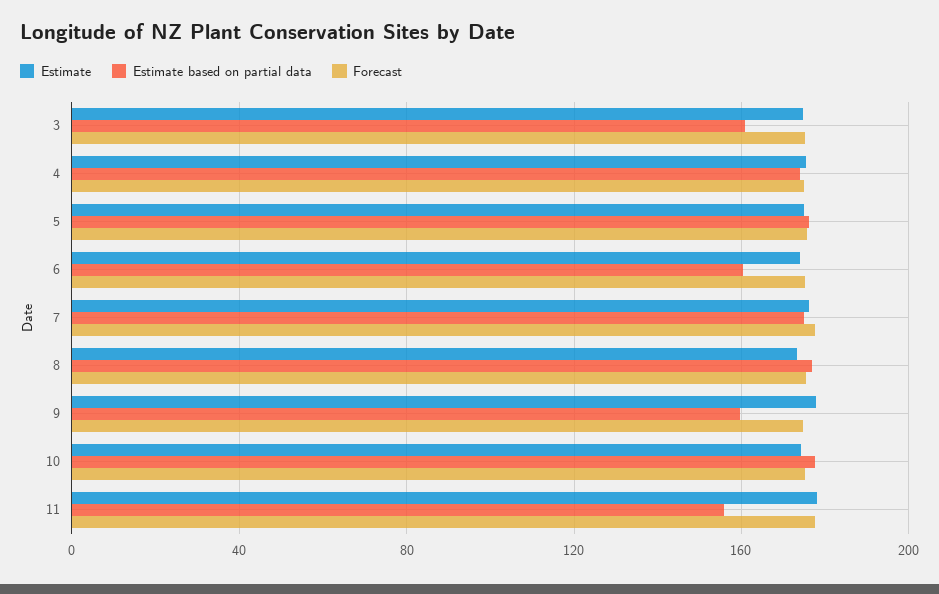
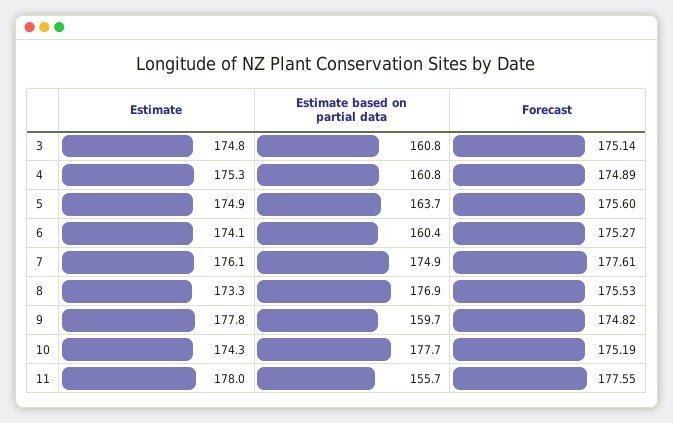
Estimate based on partial data, 4: 175 -> 160.8
Estimate based on partial data, 5: 175 -> 163.7

